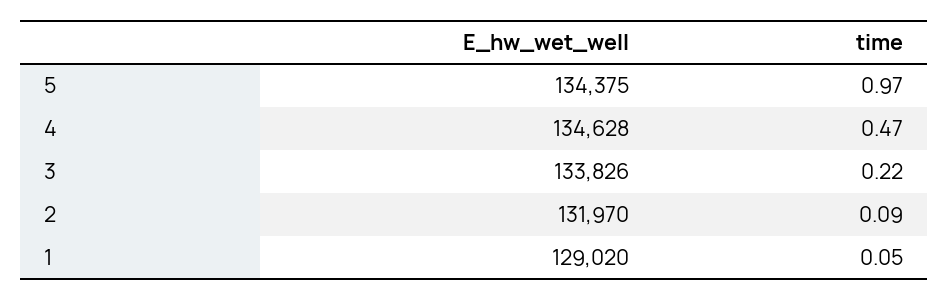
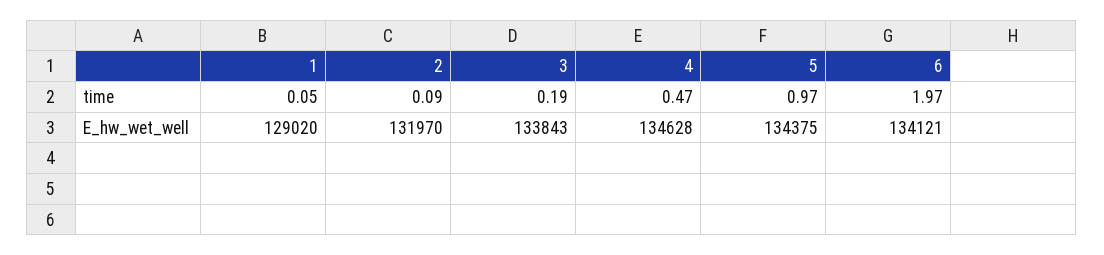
E_hw_wet_well, 3: 133826 -> 133843
time, 3: 0.22 -> 0.19
time, 6: none -> 1.97
E_hw_wet_well, 6: none -> 134121

